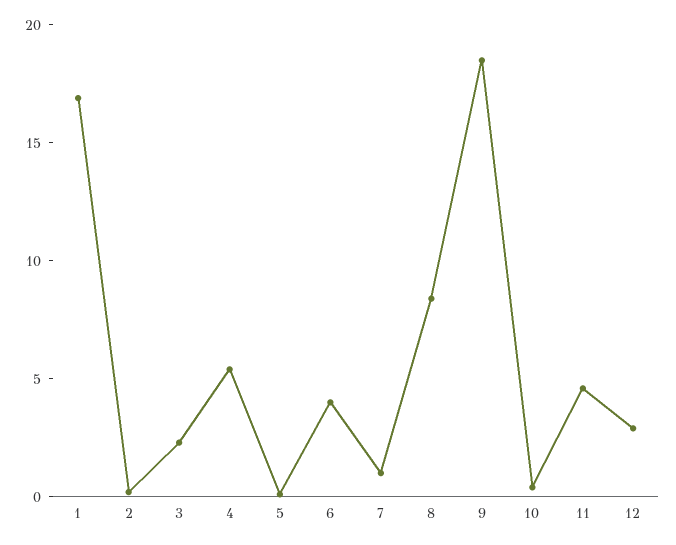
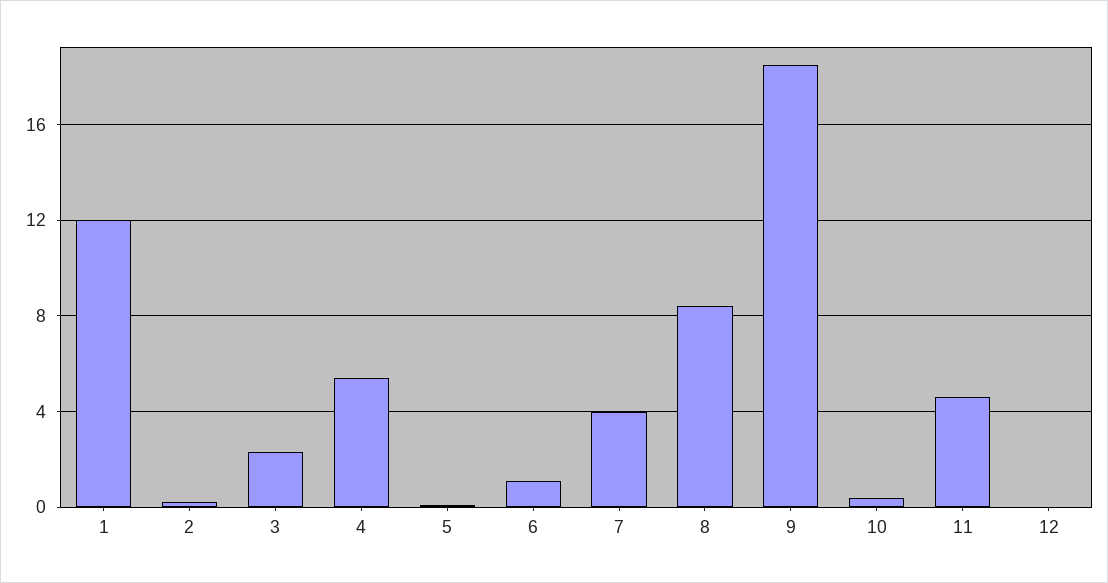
1: 17 -> 12
6: 4 -> 1
7: 1 -> 4
12: 3 -> 0

